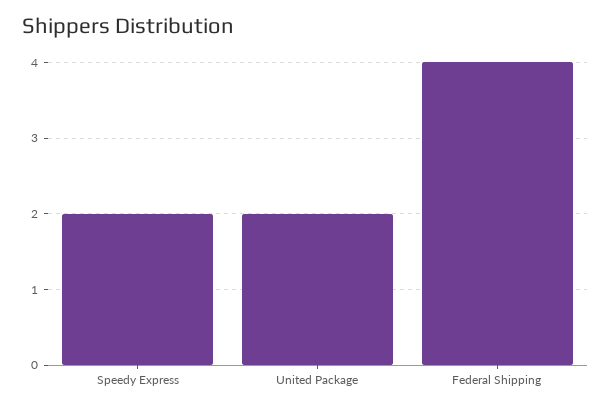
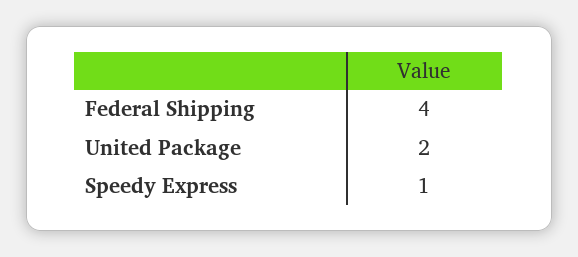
Speedy Express: 2 -> 1

